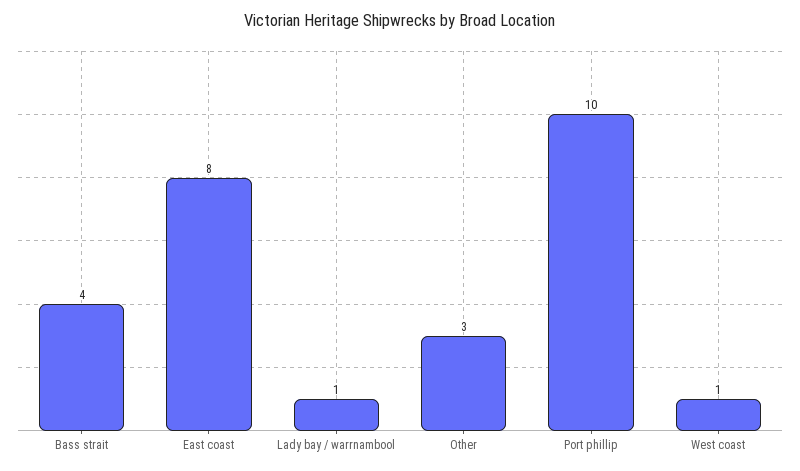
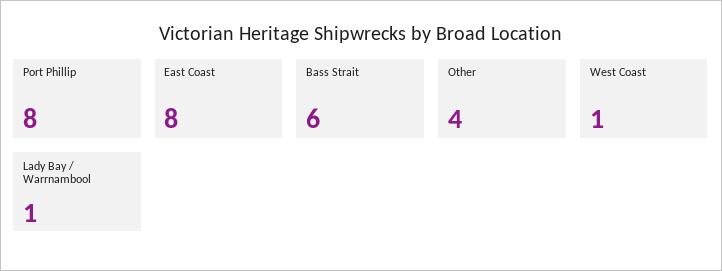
Bass strait: 4 -> 6
Other: 3 -> 4
Port phillip: 10 -> 8

